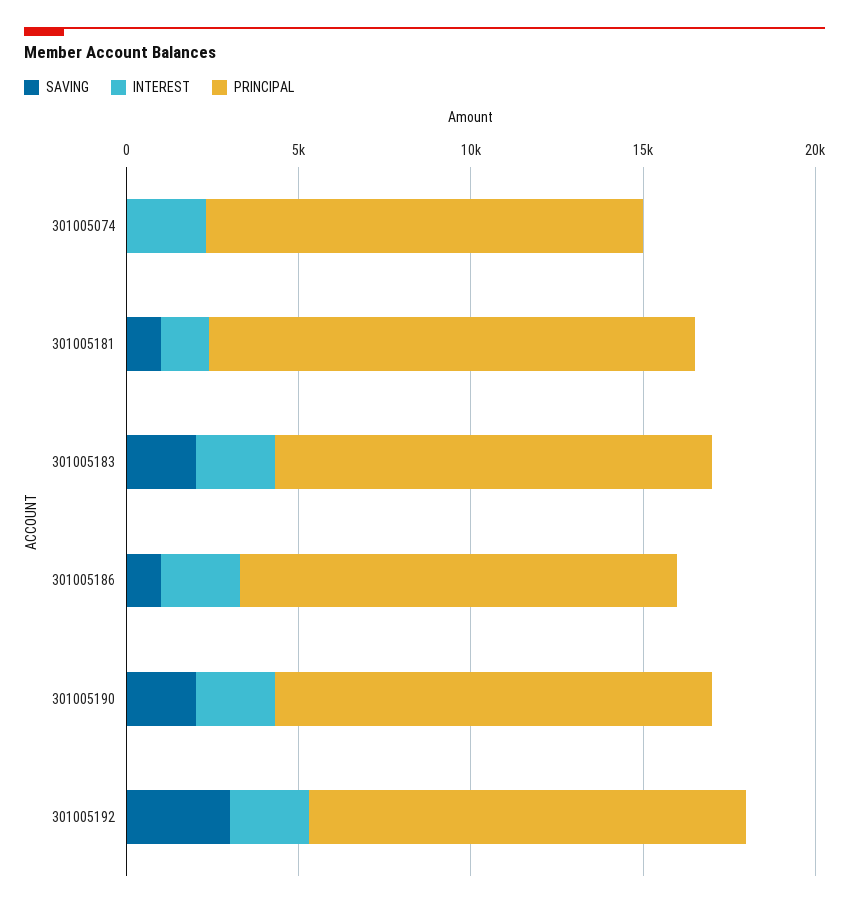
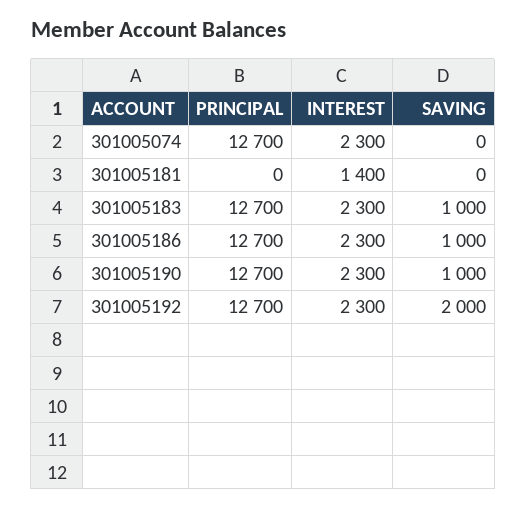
SAVING, 301005181: 1000 -> 0
PRINCIPAL, 301005181: 14000 -> 0
SAVING, 301005183: 2000 -> 1000
SAVING, 301005190: 2000 -> 1000
SAVING, 301005192: 3000 -> 2000

